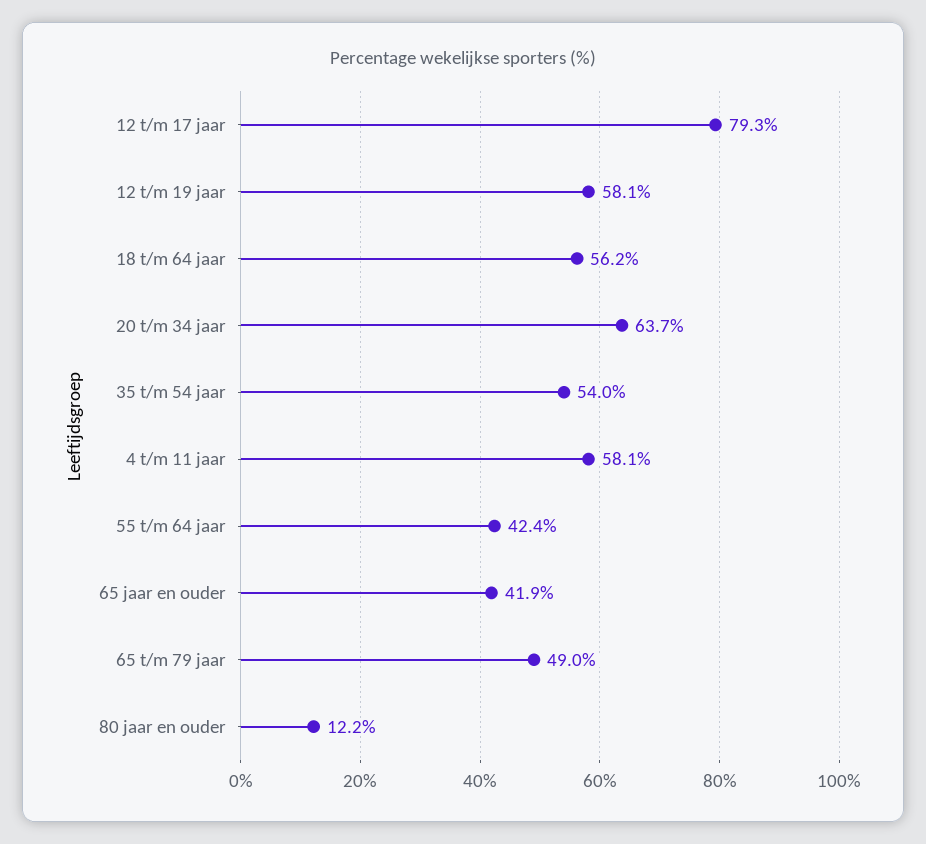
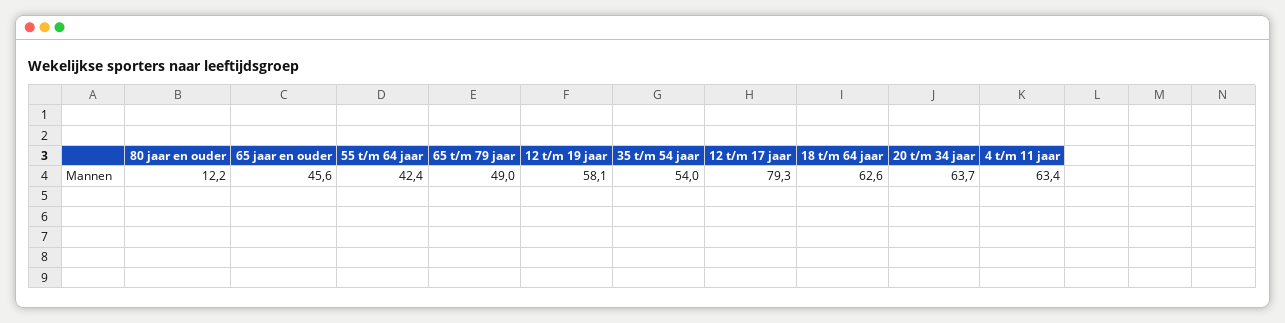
18 t/m 64 jaar: 56.2 -> 62.6
4 t/m 11 jaar: 58.1 -> 63.4
65 jaar en ouder: 41.9 -> 45.6

